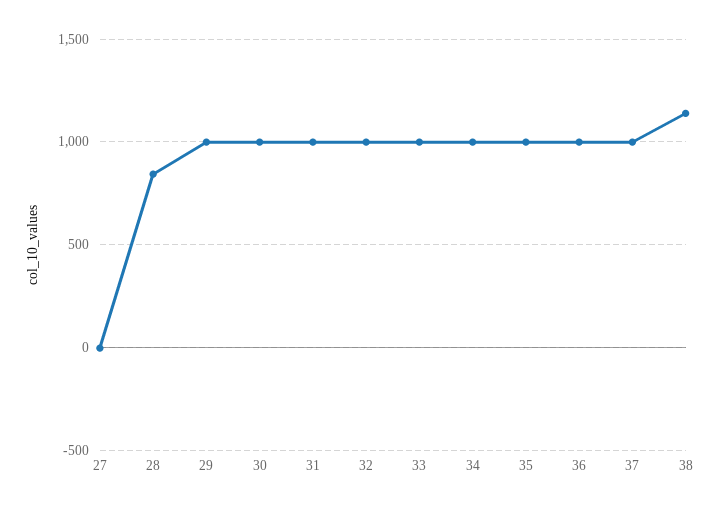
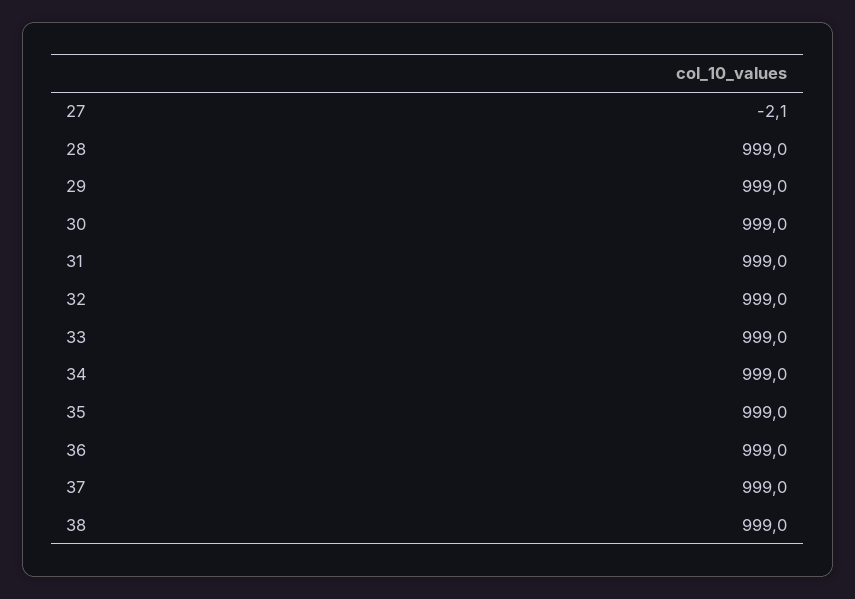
28: 850 -> 999
38: 1150 -> 999

